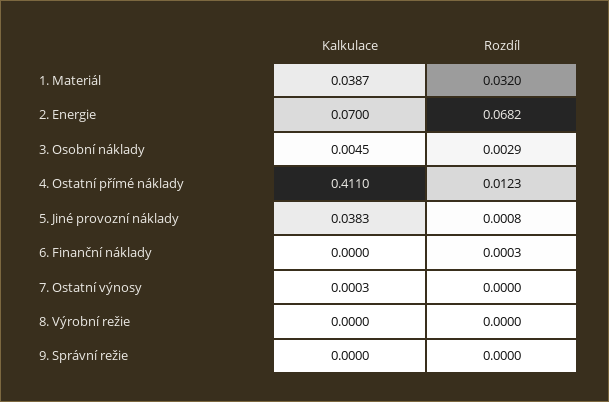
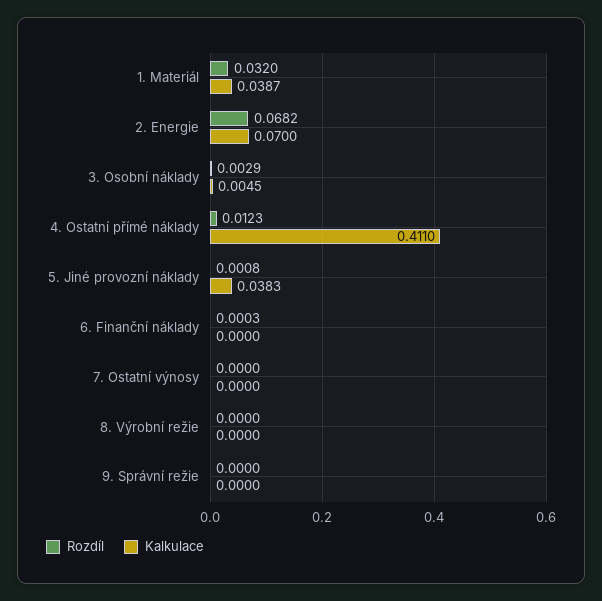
Kalkulace, 7. Ostatní výnosy: 0.0003 -> 0

